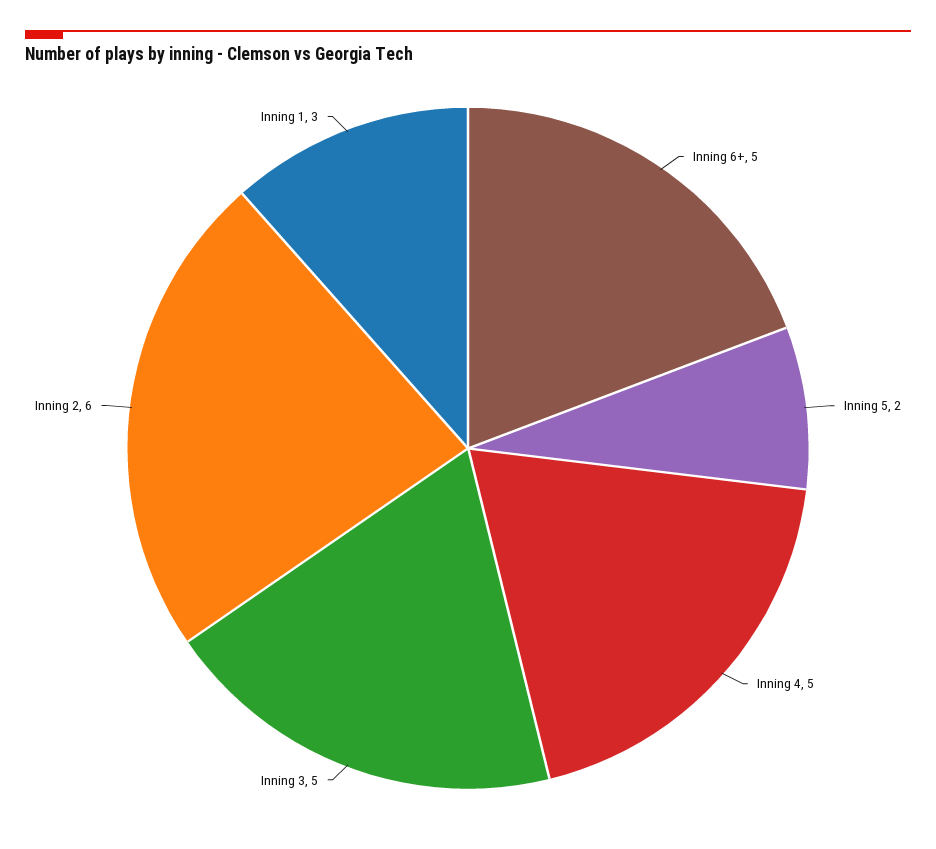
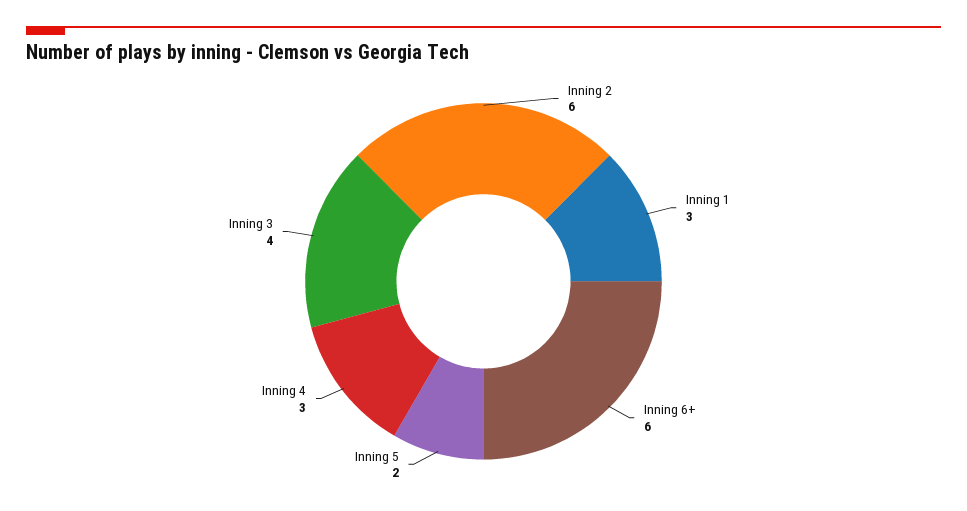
Inning 6+: 5 -> 6
Inning 4: 5 -> 3
Inning 3: 5 -> 4

